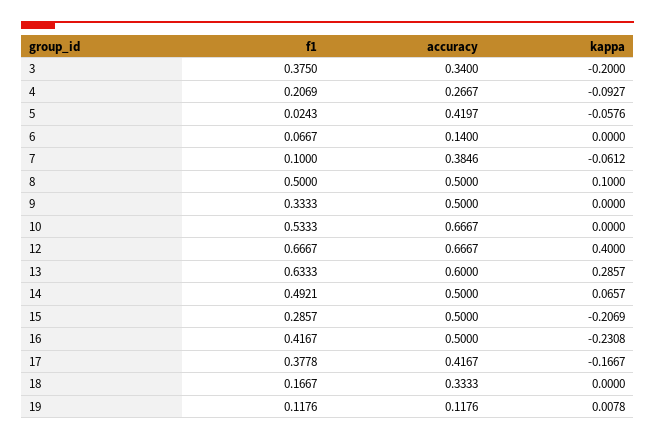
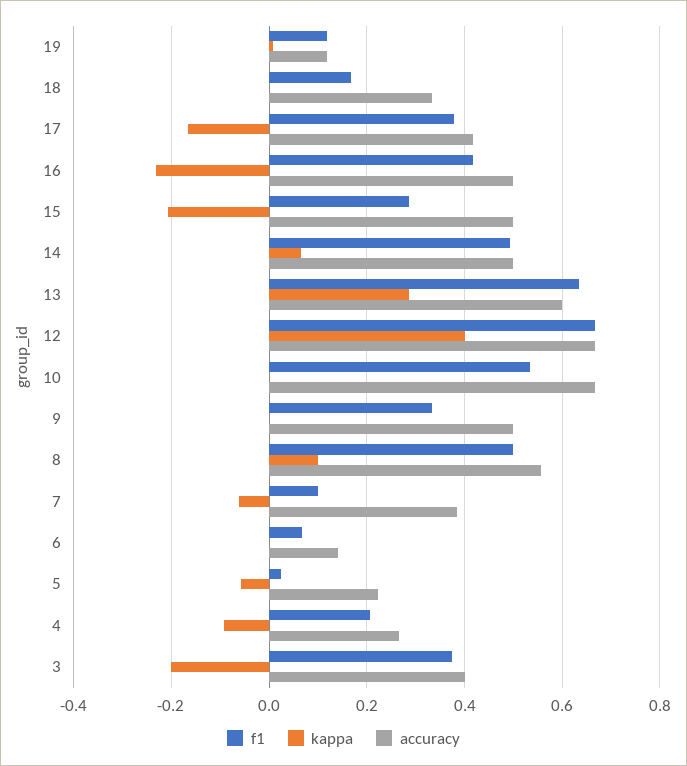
accuracy, 3: 0.34 -> 0.4
accuracy, 5: 0.4197 -> 0.22
accuracy, 8: 0.5 -> 0.56

